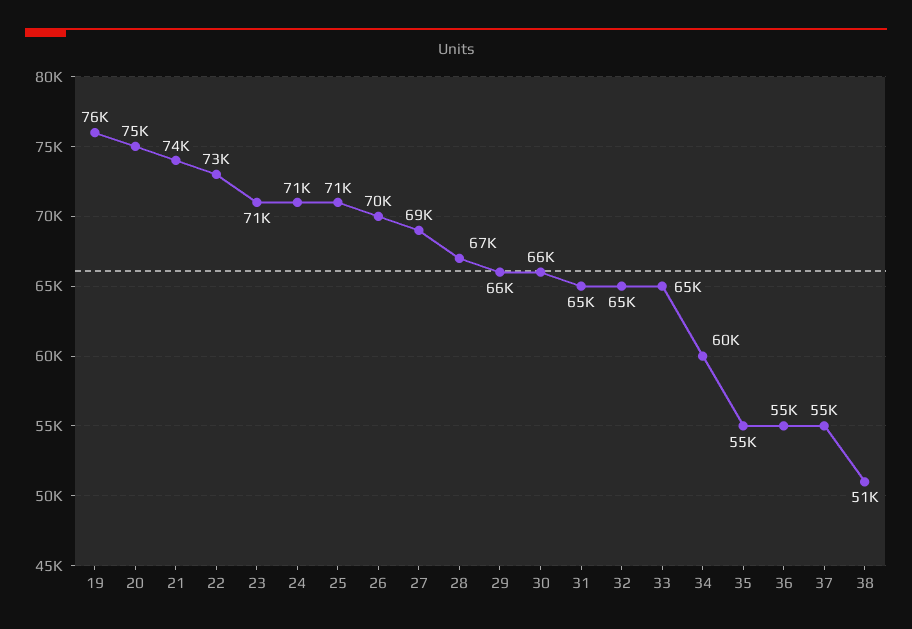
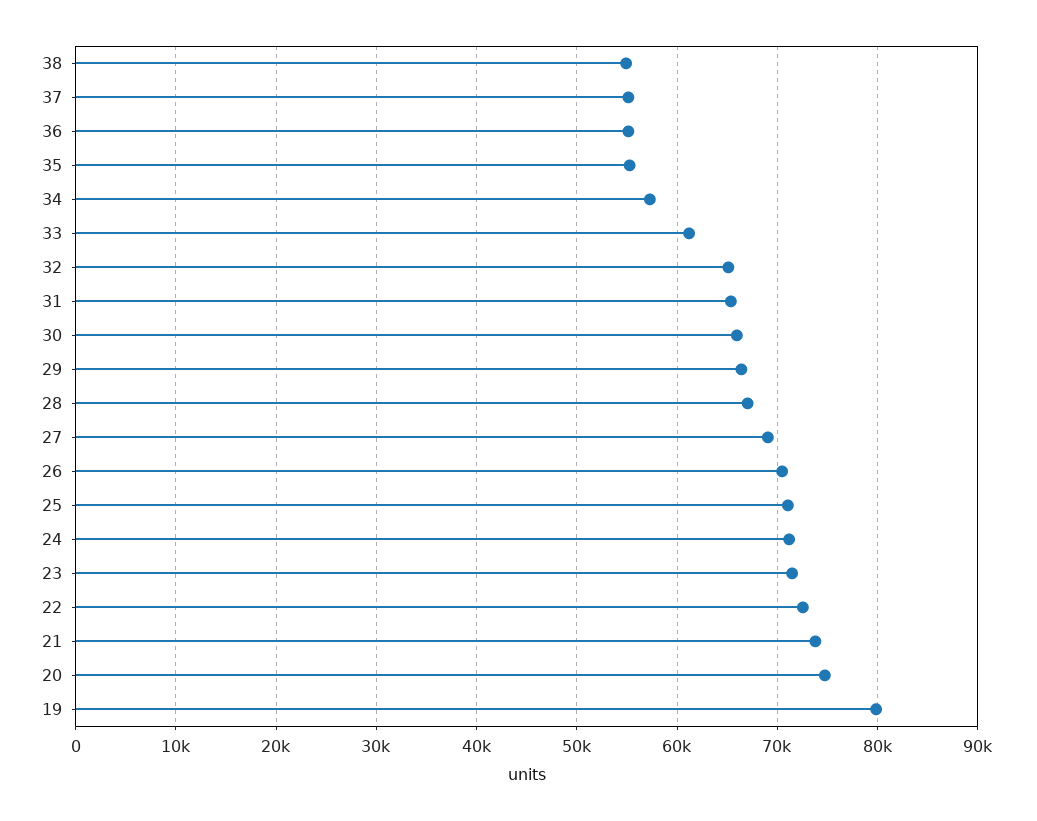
19: 76000 -> 80000
33: 65000 -> 61000
34: 60000 -> 57000
38: 51000 -> 55000

